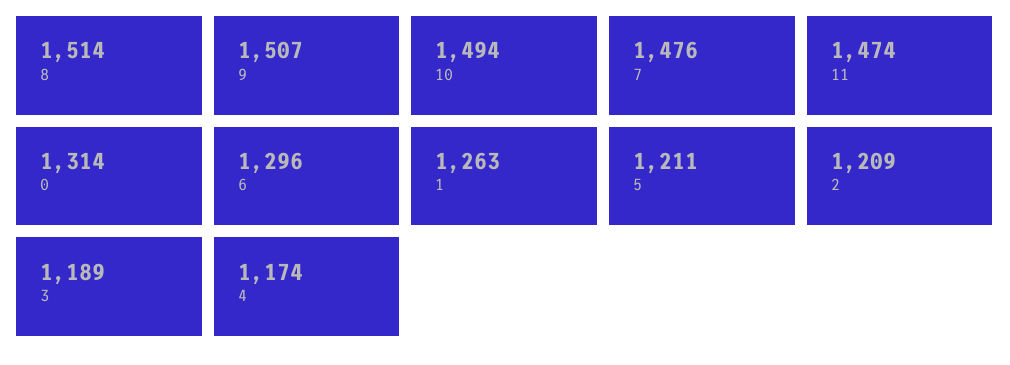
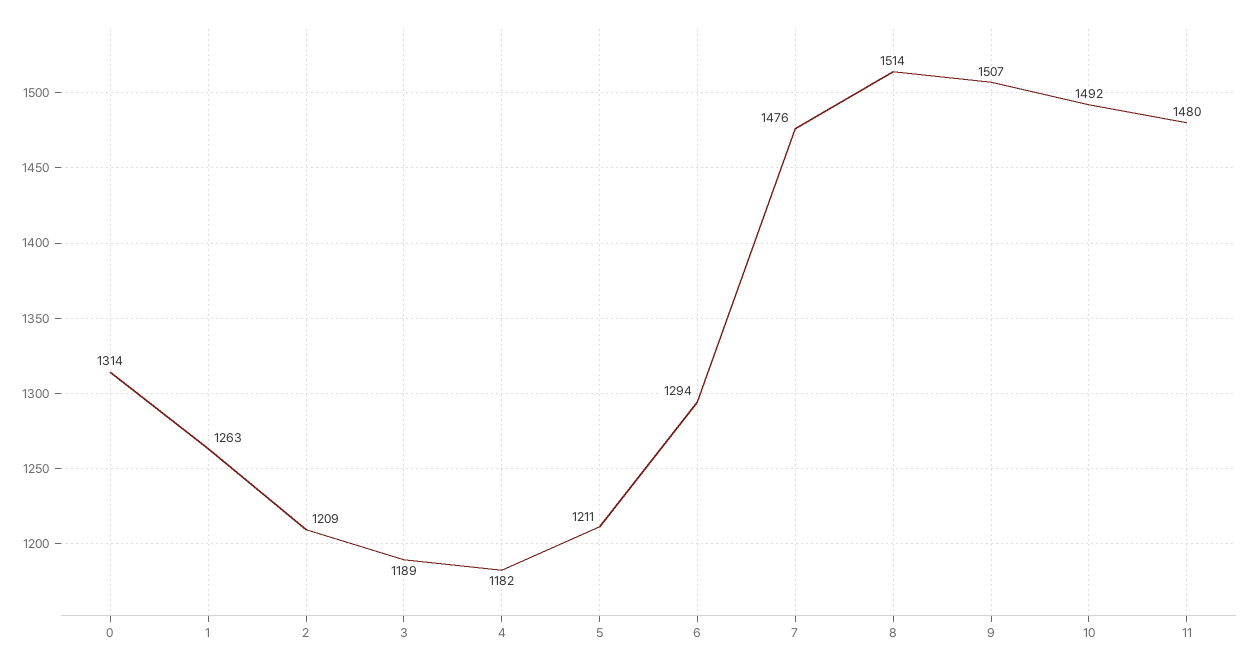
10: 1494 -> 1492
11: 1474 -> 1480
6: 1296 -> 1294
4: 1174 -> 1182

